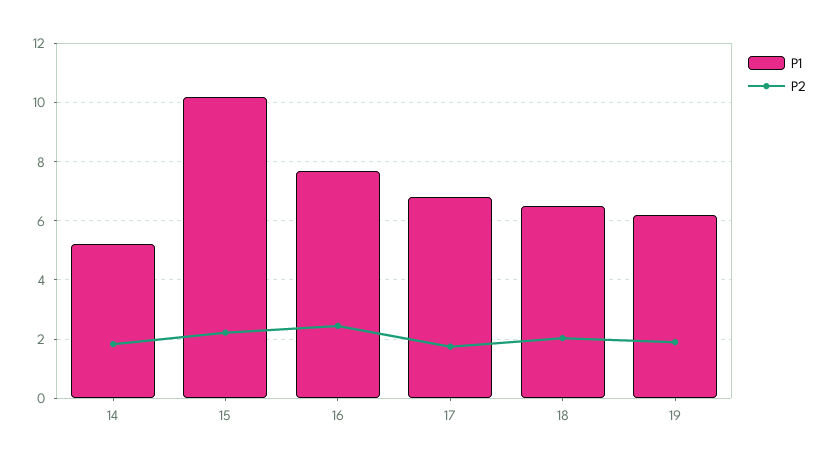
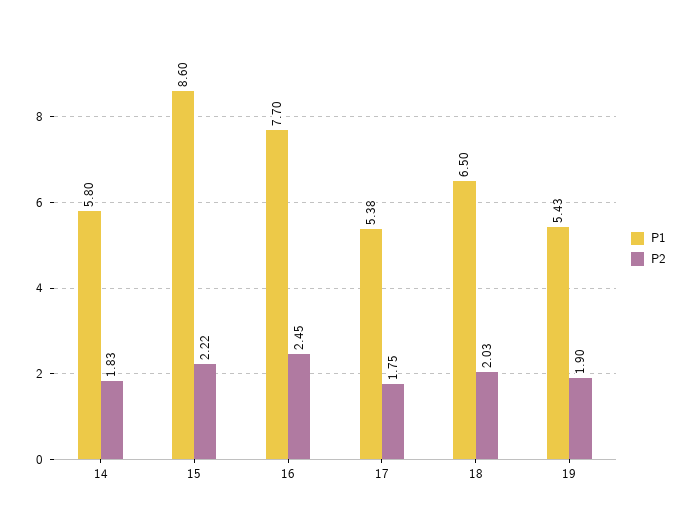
P1, 14: 5.25 -> 5.8
P1, 15: 10.25 -> 8.6
P1, 17: 6.75 -> 5.38
P1, 19: 6.25 -> 5.43

